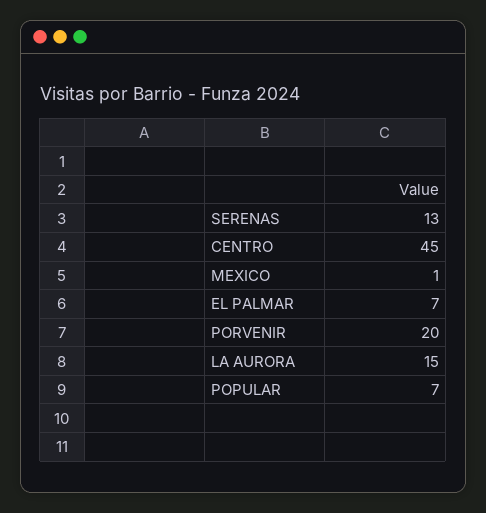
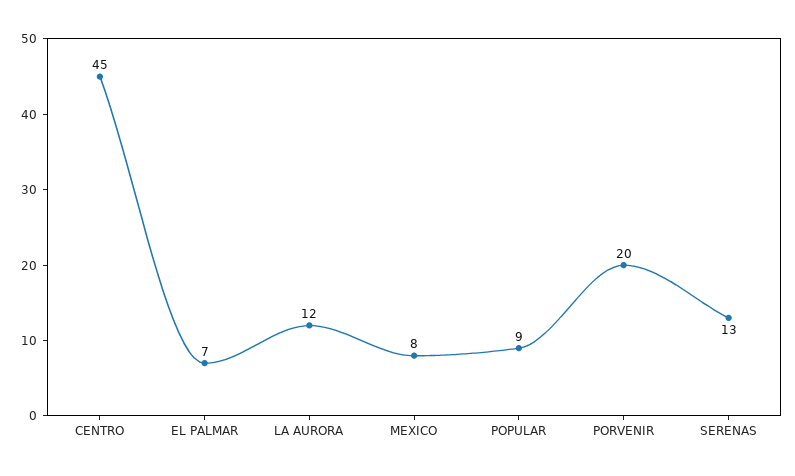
MEXICO: 1 -> 8
LA AURORA: 15 -> 12
POPULAR: 7 -> 9

